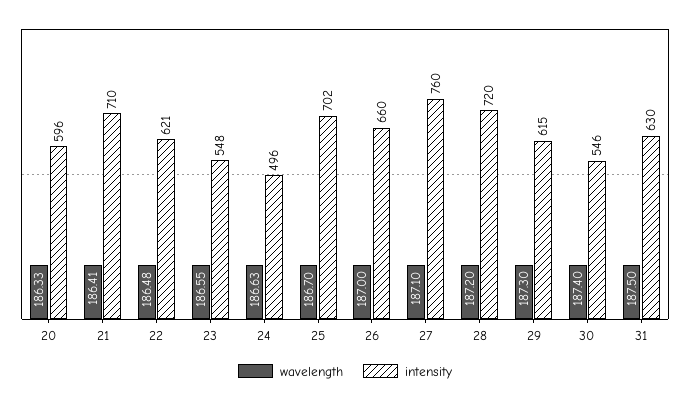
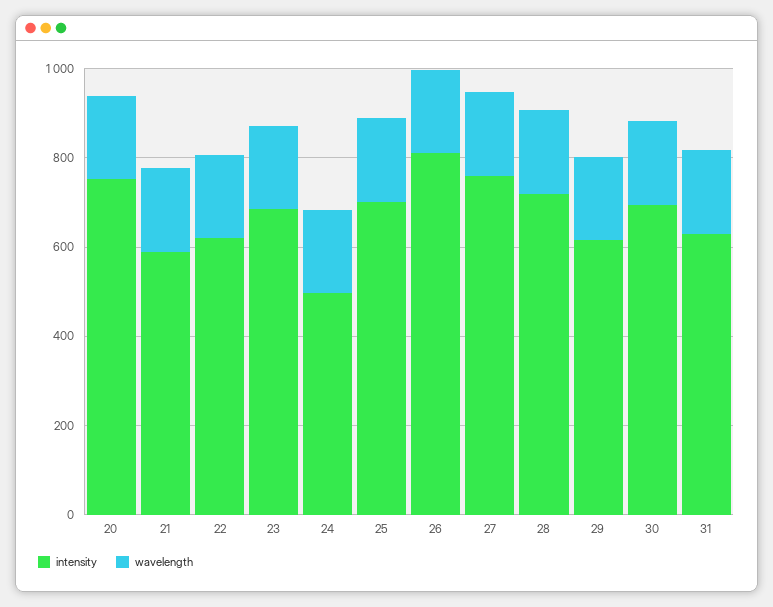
intensity, 20: 596 -> 750
intensity, 21: 710 -> 600
intensity, 23: 548 -> 700
intensity, 26: 660 -> 800
intensity, 30: 546 -> 700

